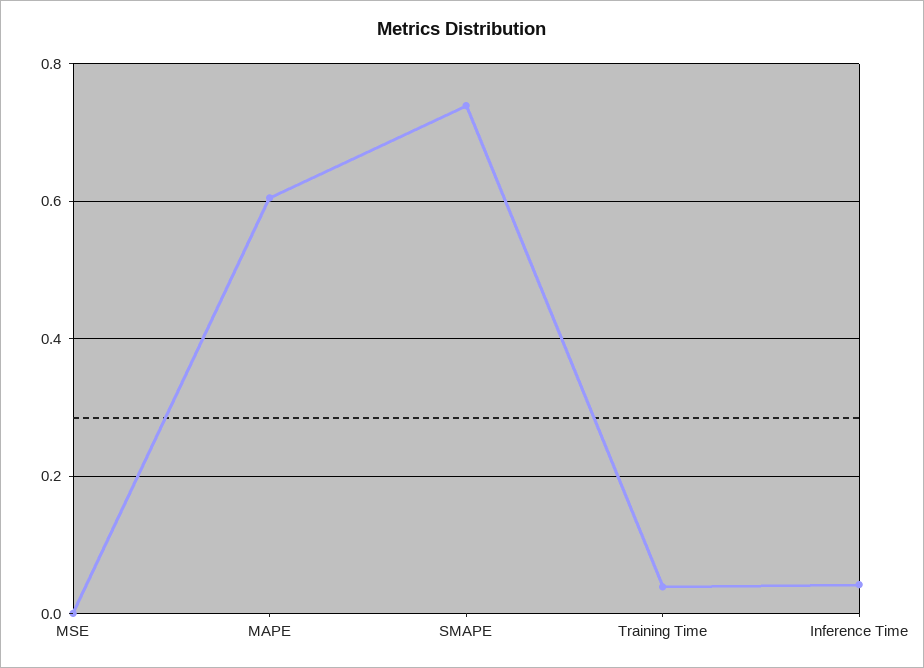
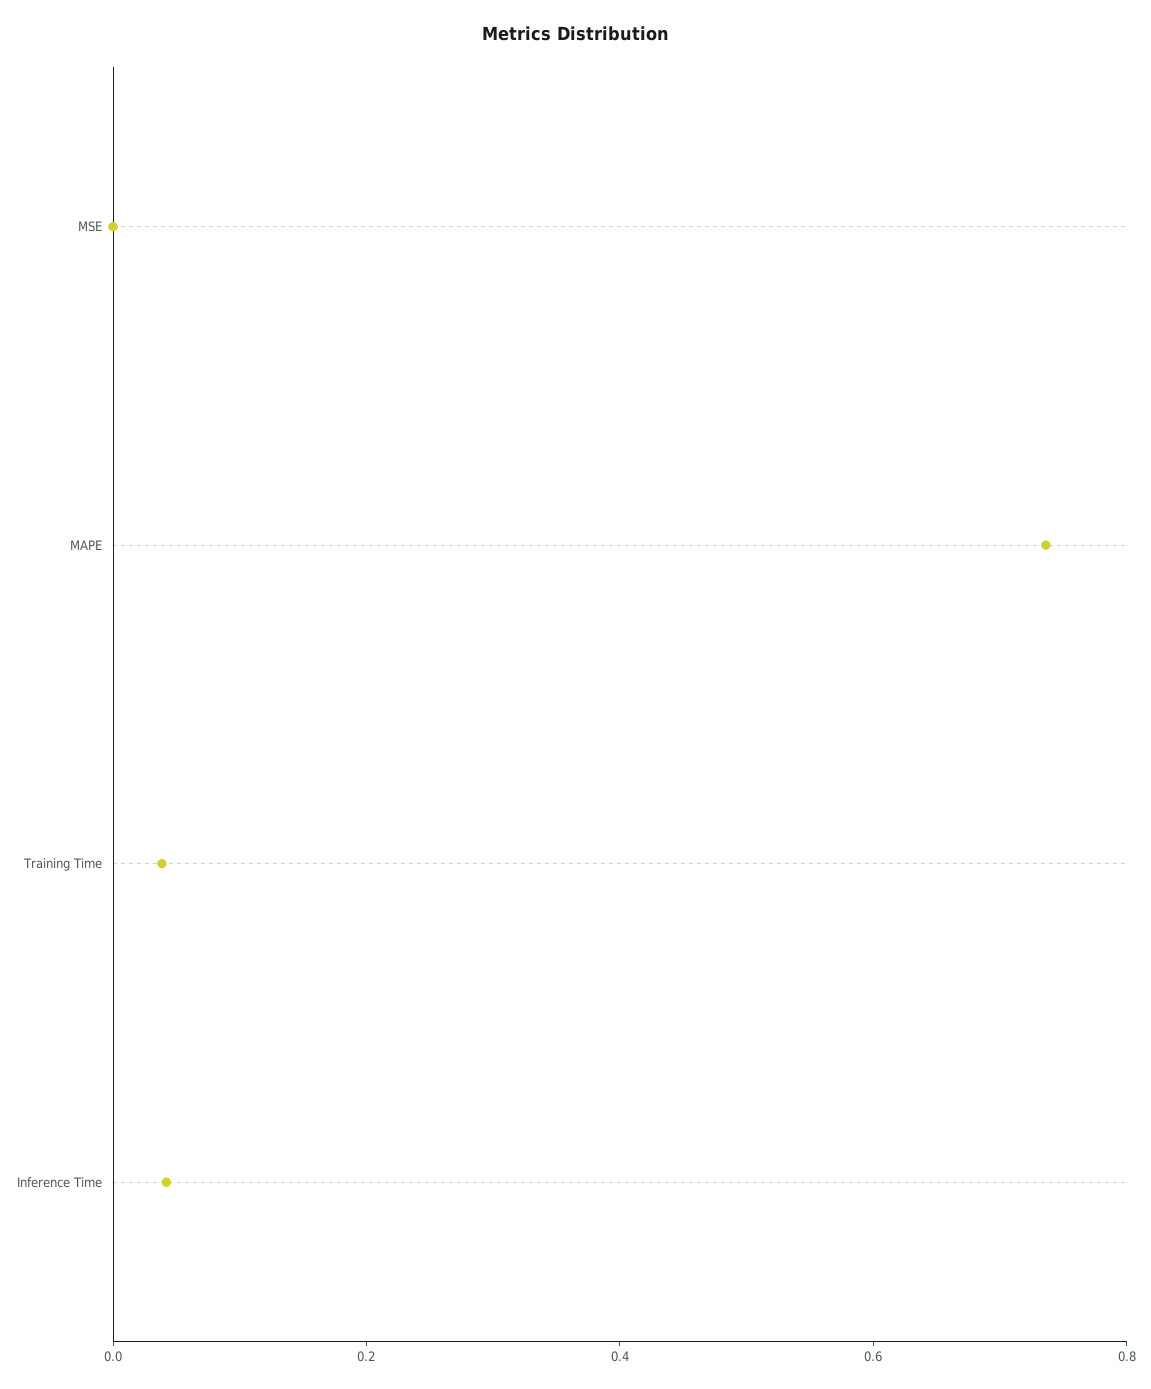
MAPE: 0.6 -> 0.75
SMAPE: 0.74 -> none

